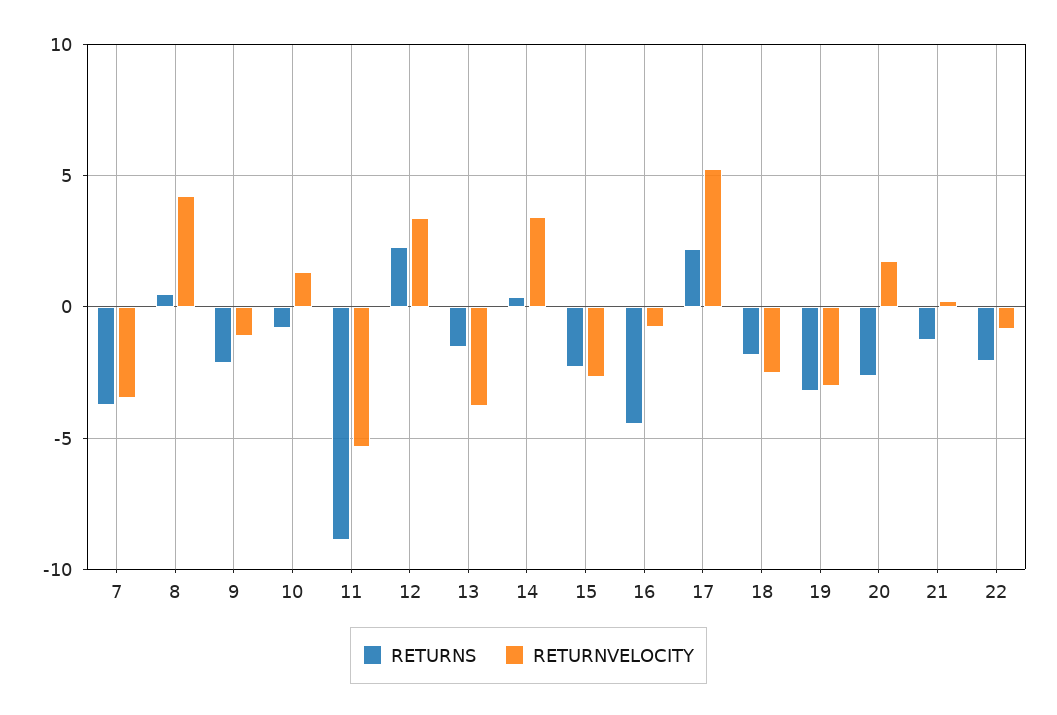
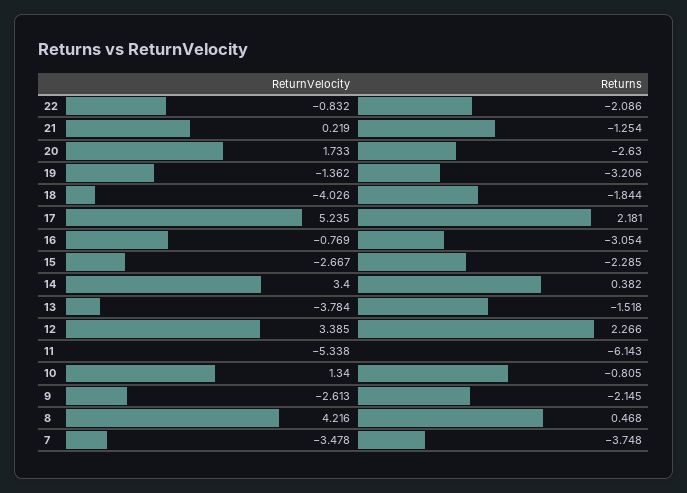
RETURNVELOCITY, 9: -1 -> -2.613
RETURNS, 11: -9 -> -6.143
RETURNS, 16: -4.5 -> -3.054
RETURNVELOCITY, 18: -2.5 -> -4.026
RETURNVELOCITY, 19: -3 -> -1.362

